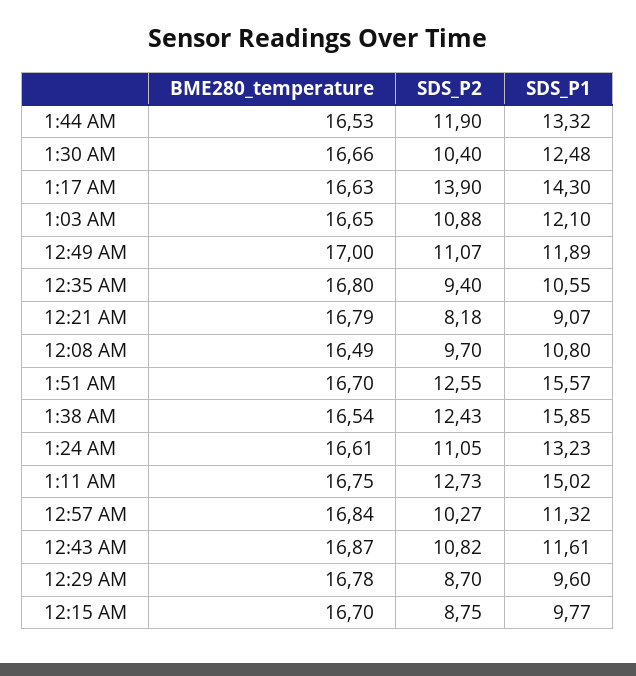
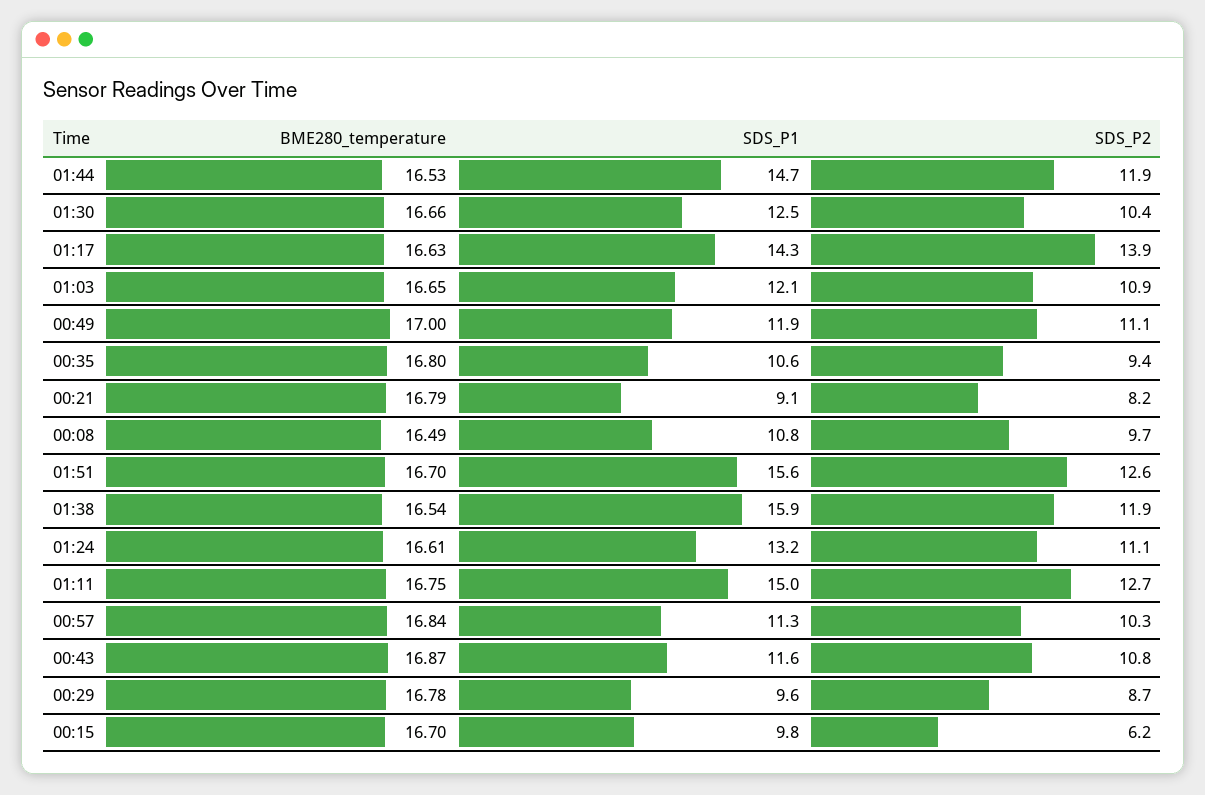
SDS_P1, 1:44 AM: 13.32 -> 14.7
SDS_P2, 1:38 AM: 12.43 -> 11.9
SDS_P2, 12:15 AM: 8.75 -> 6.2

